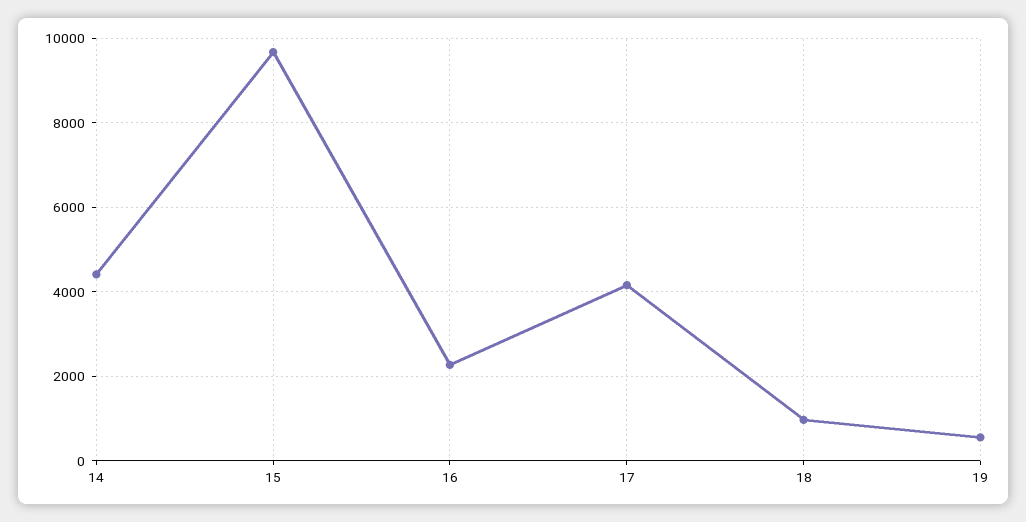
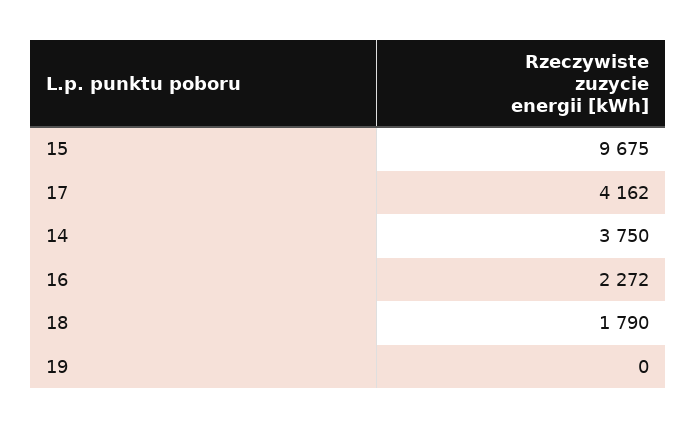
14: 4400 -> 3750
18: 1000 -> 1790
19: 600 -> 0

